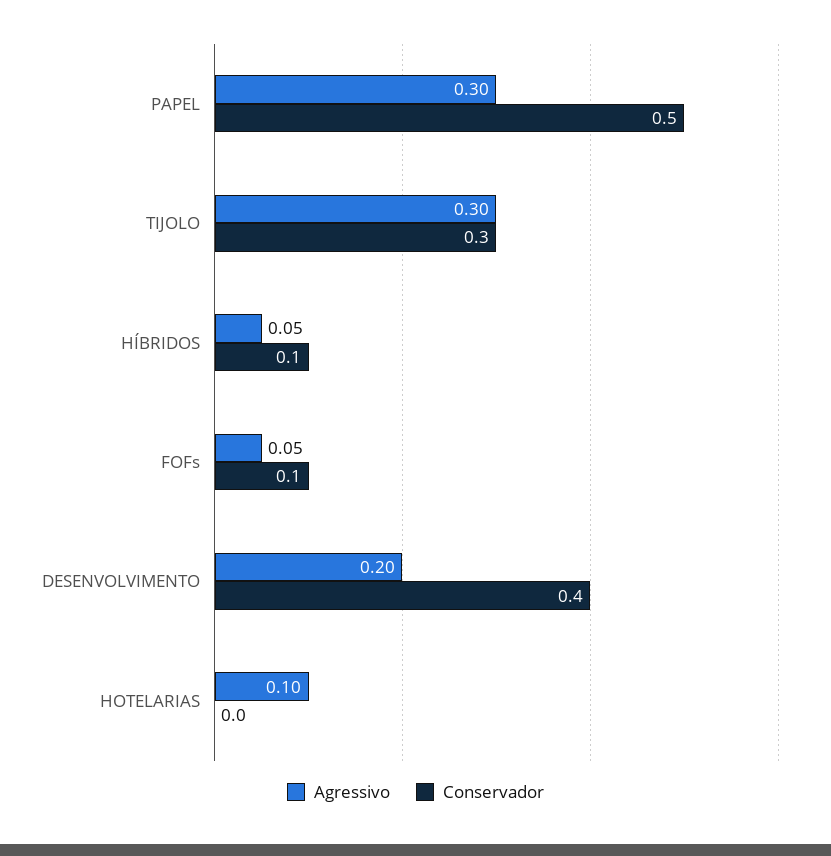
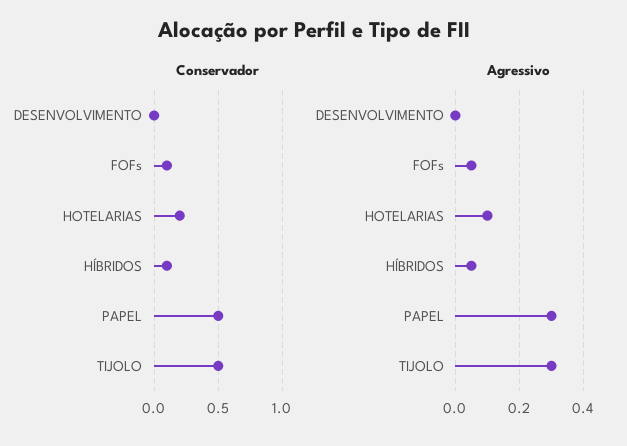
Conservador, TIJOLO: 0.3 -> 0.5
Agressivo, DESENVOLVIMENTO: 0.2 -> 0
Conservador, DESENVOLVIMENTO: 0.4 -> 0
Conservador, HOTELARIAS: 0 -> 0.2

